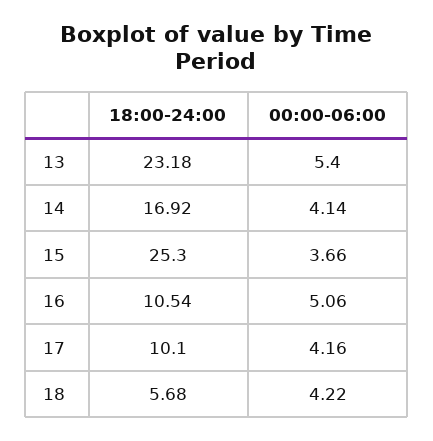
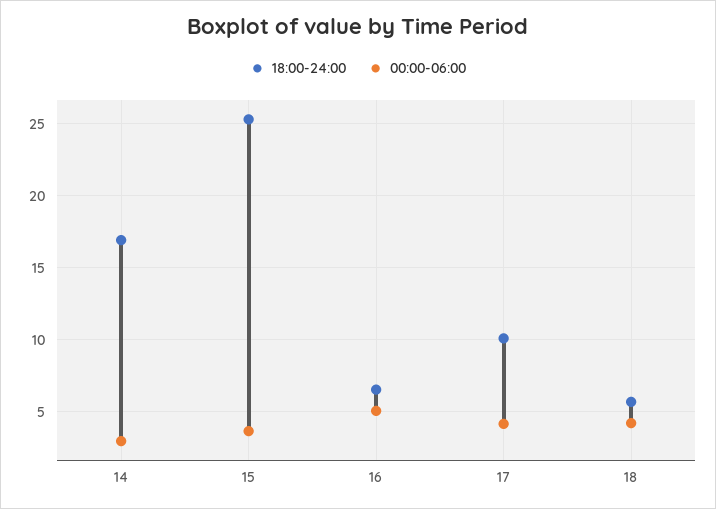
18:00-24:00, 13: 23.18 -> none
00:00-06:00, 13: 5.4 -> none
00:00-06:00, 14: 4.14 -> 3
18:00-24:00, 16: 10.54 -> 6.5

